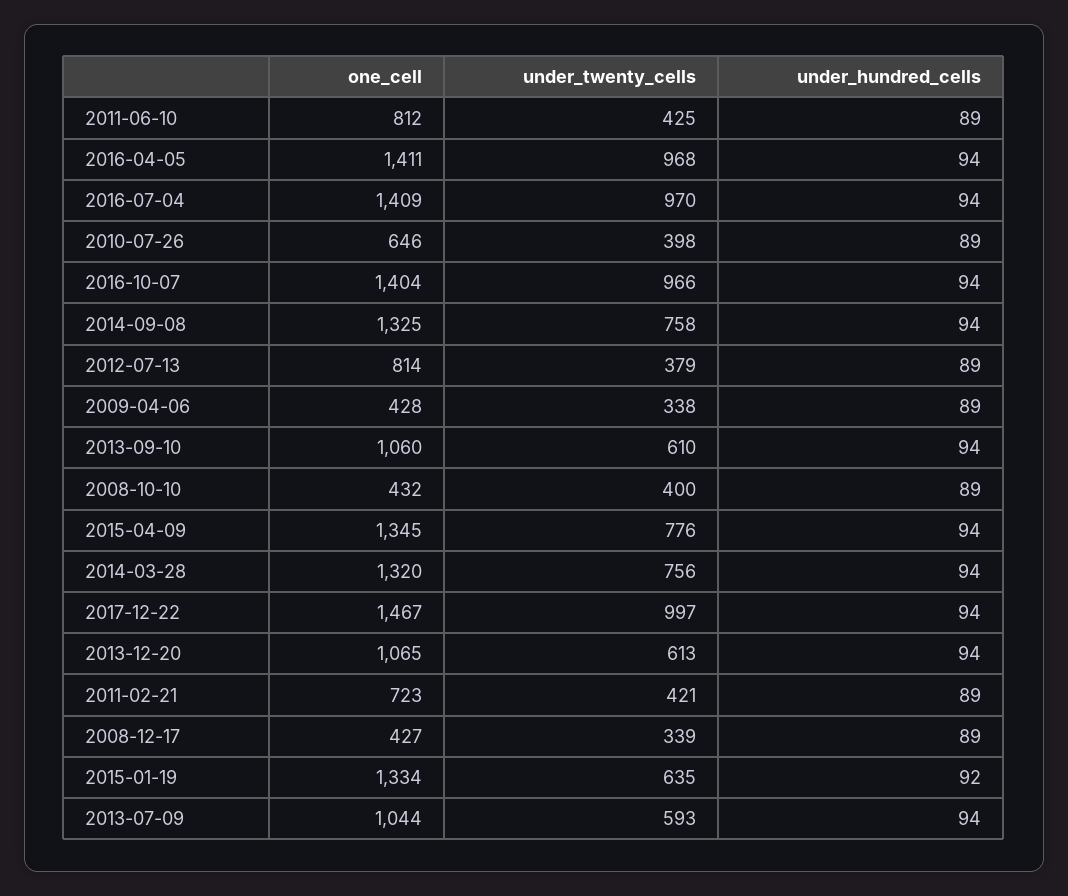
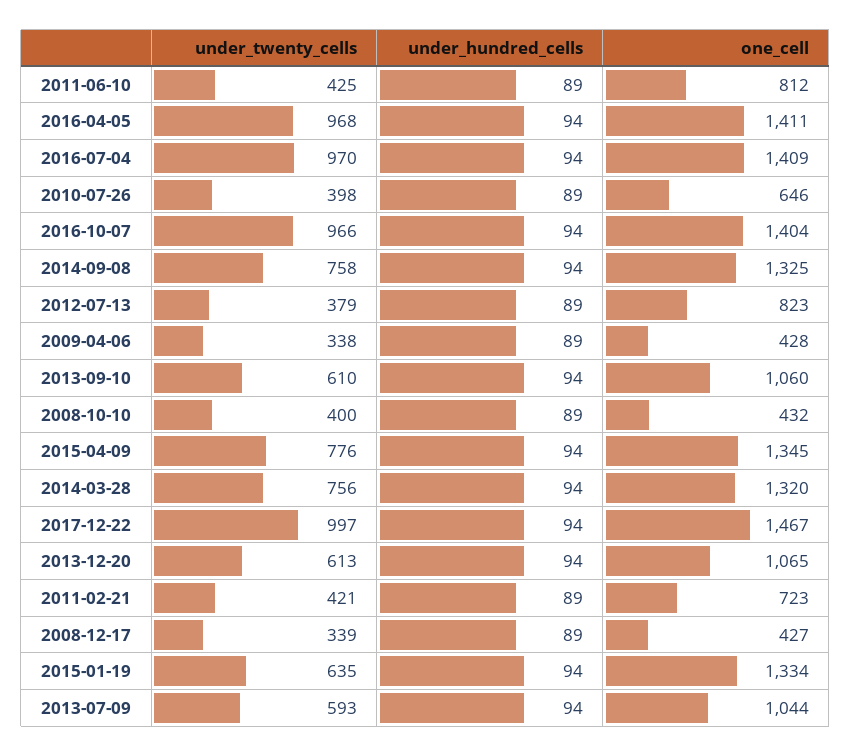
one_cell, 2012-07-13: 814 -> 823
under_hundred_cells, 2015-01-19: 92 -> 94

